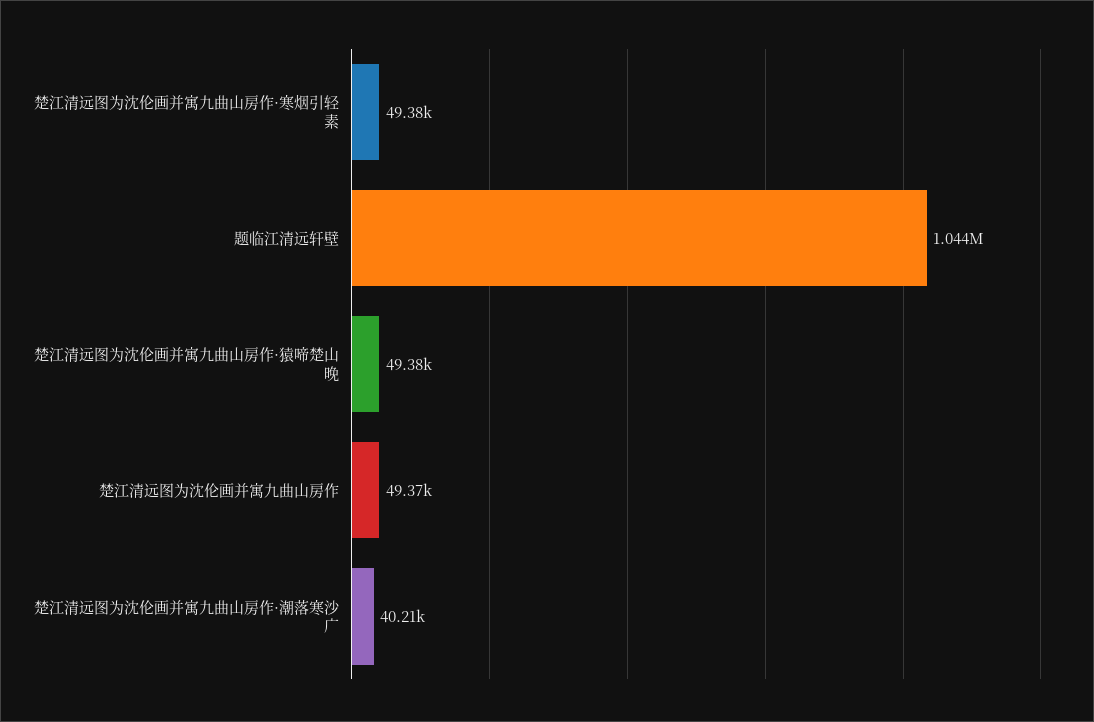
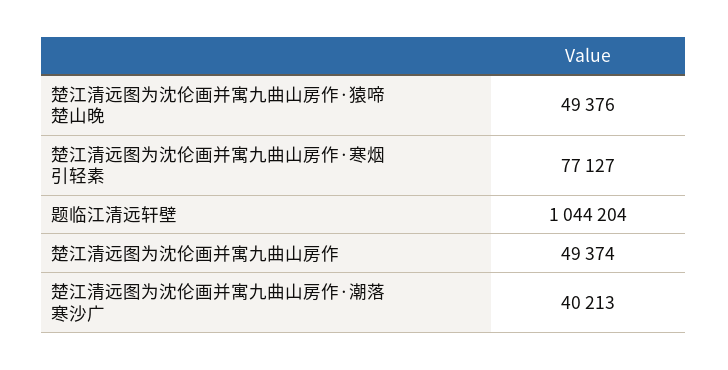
楚江清远图为沈伦画并寓九曲山房作·寒烟引轻素: 49380 -> 77127

